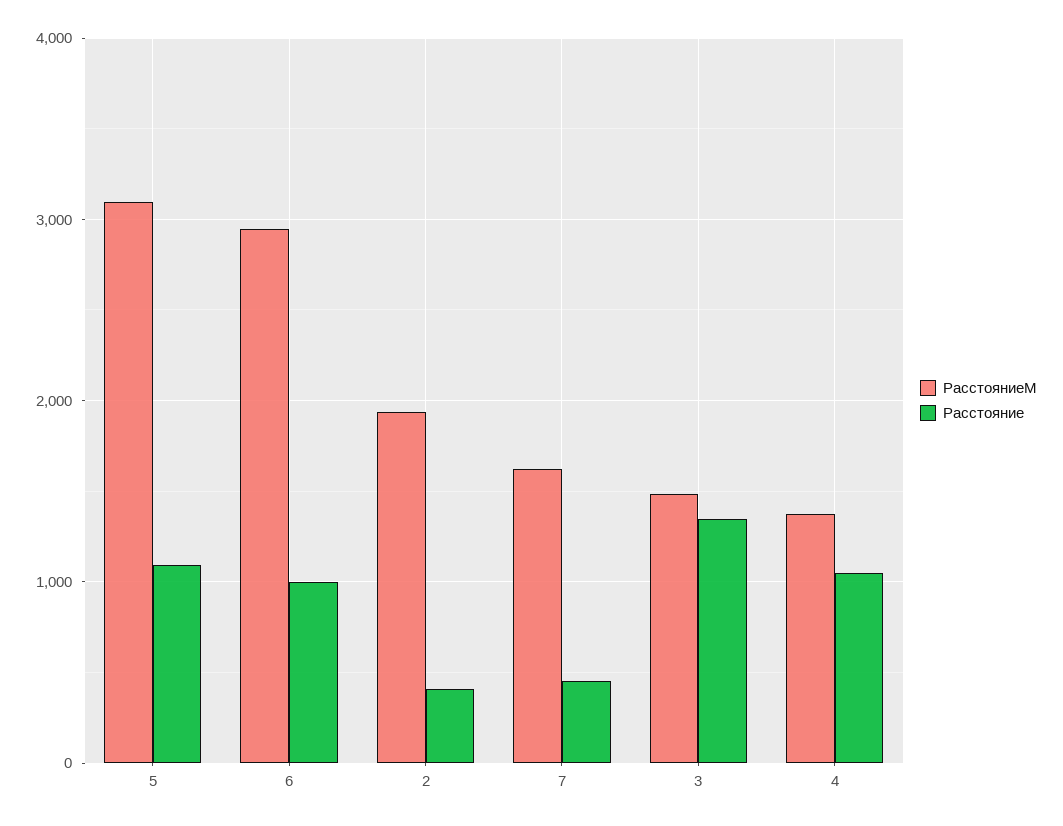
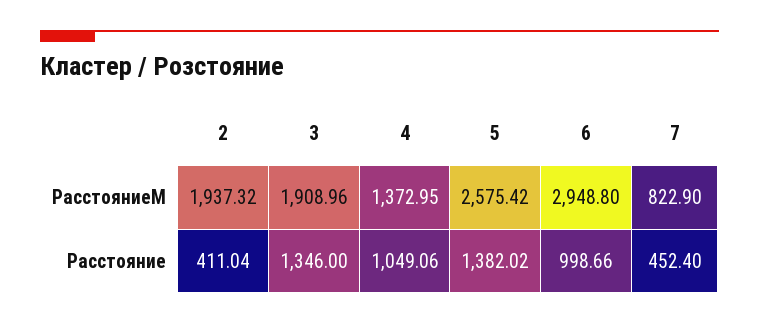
РасстояниеМ, 5: 3100 -> 2575.42
Расстояние, 5: 1100 -> 1382.02
РасстояниеМ, 7: 1600 -> 822.9
РасстояниеМ, 3: 1500 -> 1908.96

